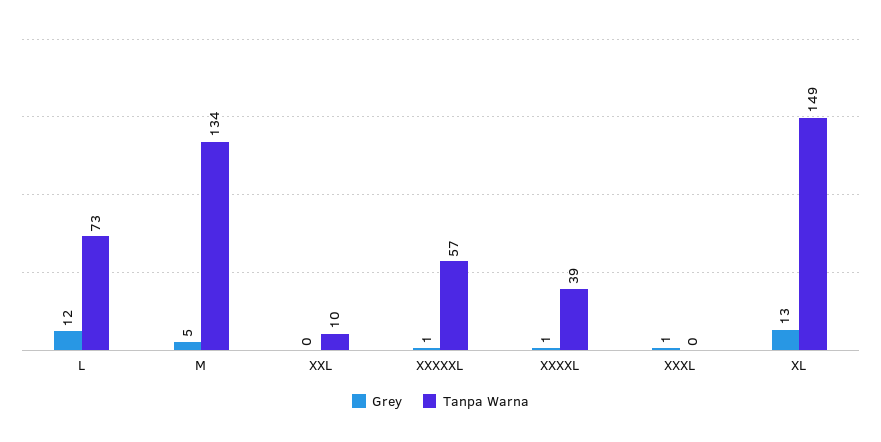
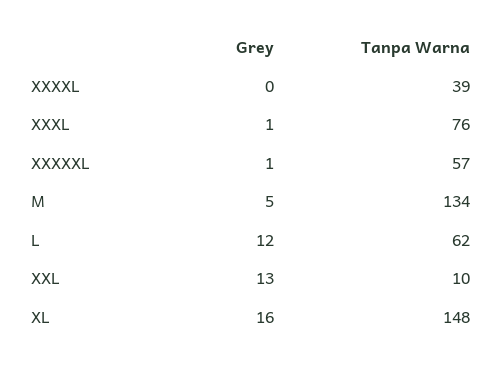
Tanpa Warna, L: 73 -> 62
Grey, XXL: 0 -> 13
Grey, XXXXL: 1 -> 0
Tanpa Warna, XXXL: 0 -> 76
Grey, XL: 13 -> 16
Tanpa Warna, XL: 149 -> 148

